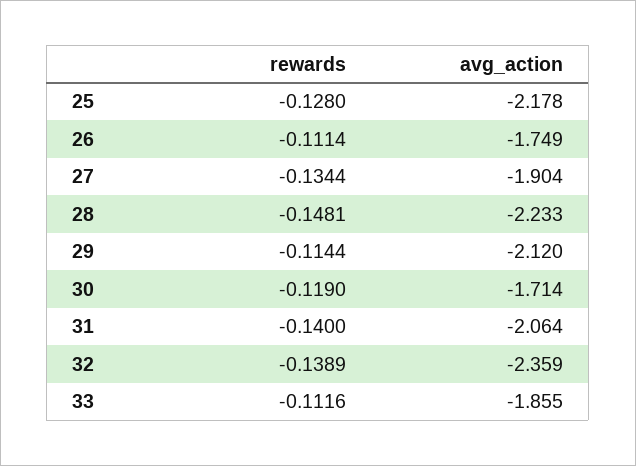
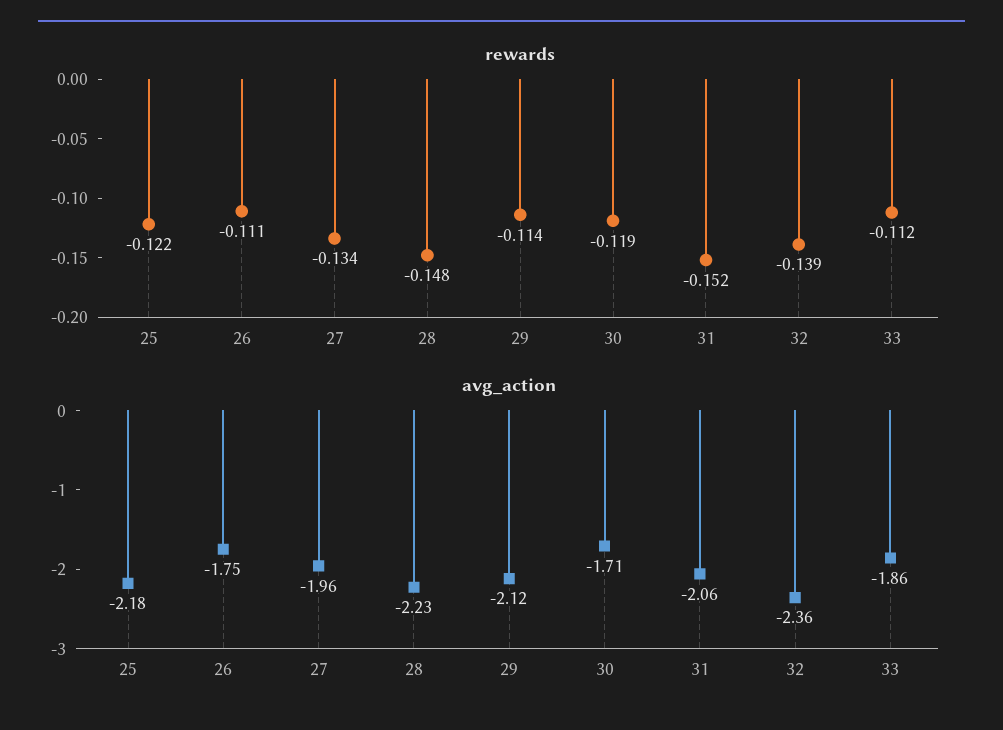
rewards, 25: -0.128 -> -0.122
avg_action, 27: -1.904 -> -1.96
rewards, 31: -0.14 -> -0.152

